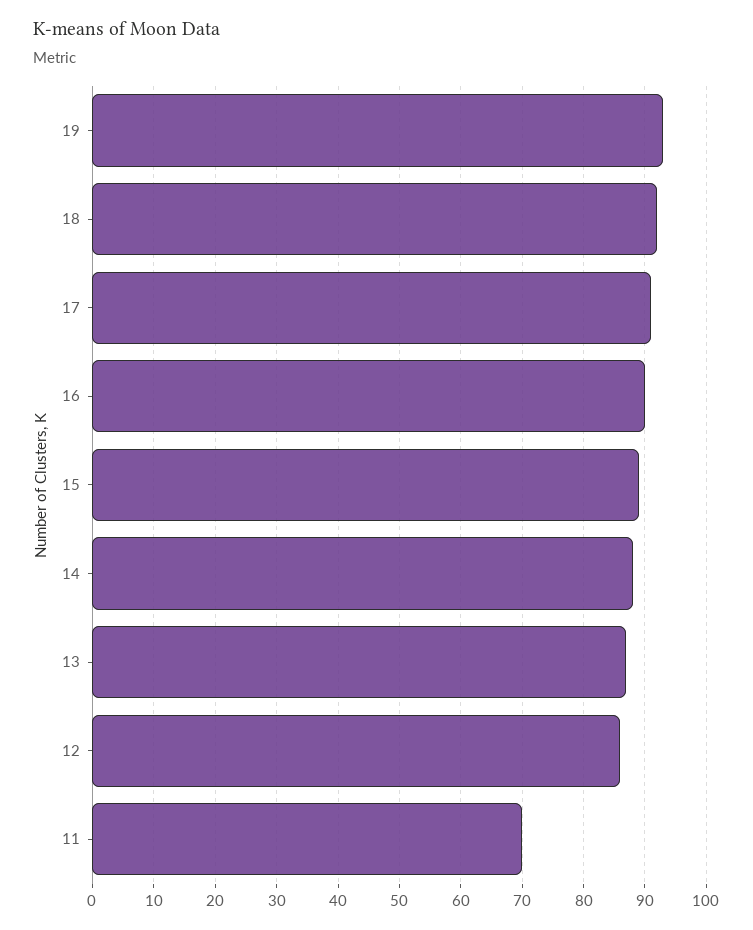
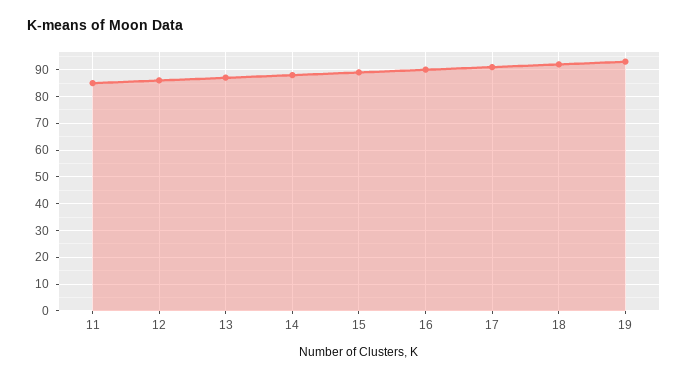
11: 70 -> 85

